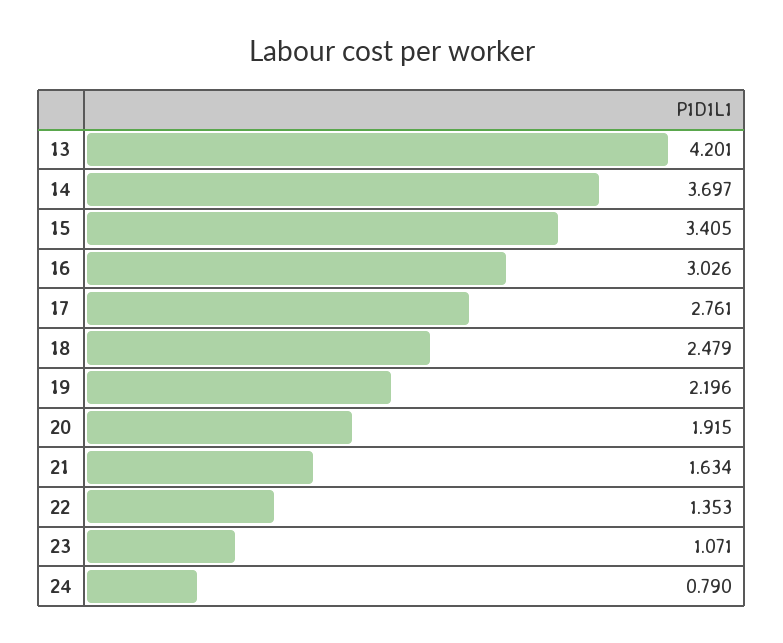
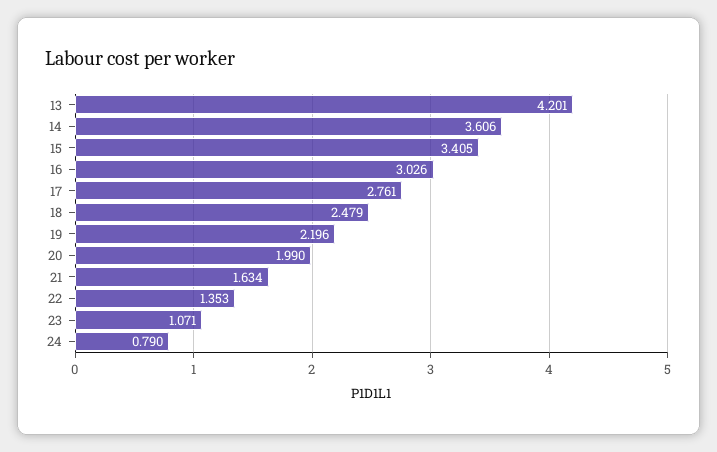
14: 3.697 -> 3.606
20: 1.915 -> 1.99

